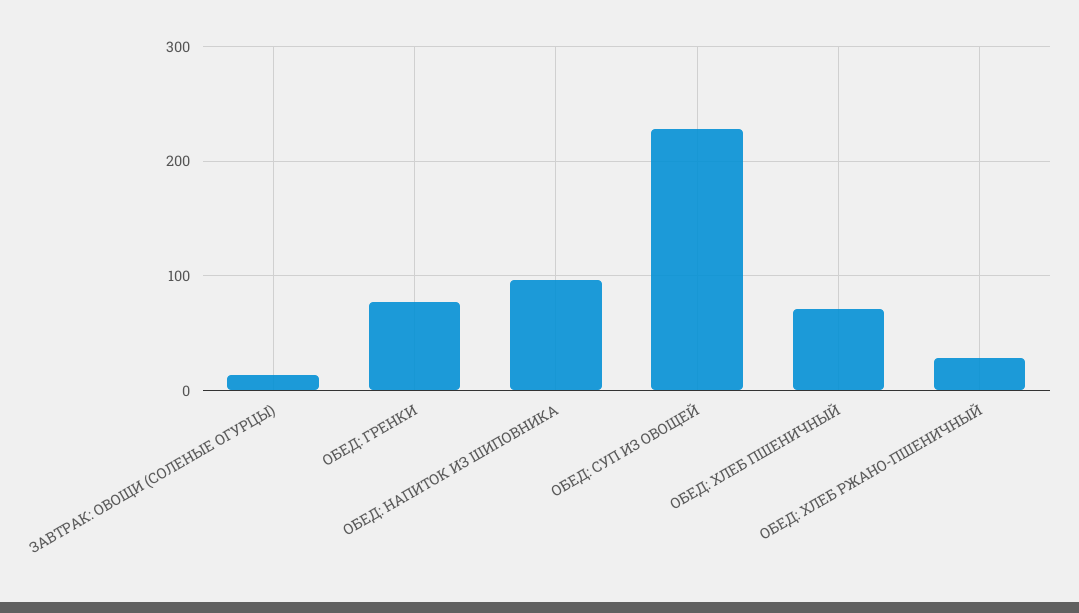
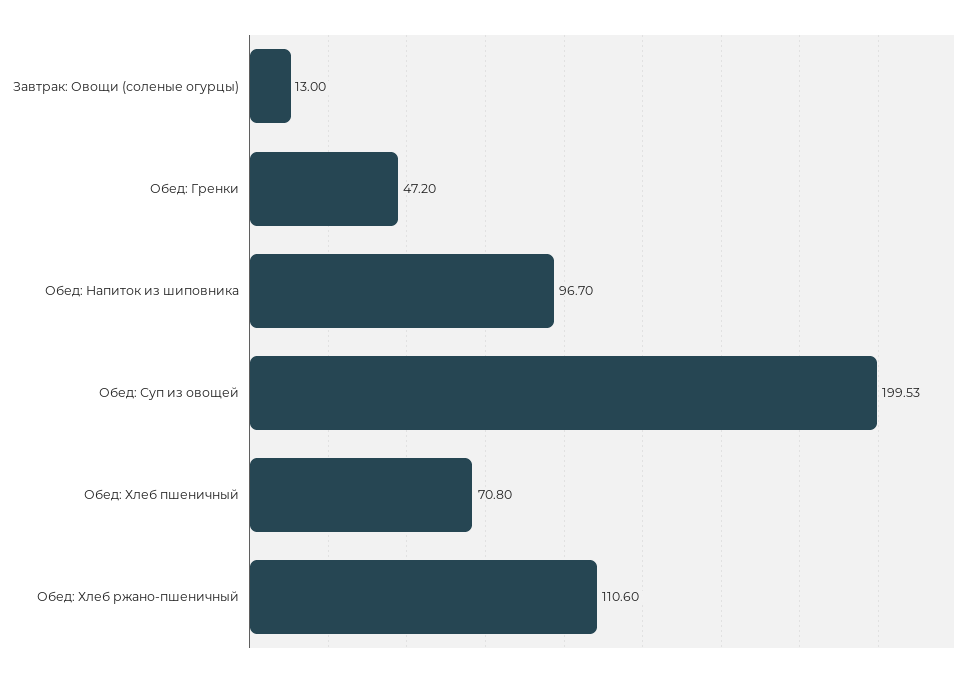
ОБЕД: ГРЕНКИ: 80 -> 47.2
ОБЕД: СУП ИЗ ОВОЩЕЙ: 230 -> 199.53
ОБЕД: ХЛЕБ РЖАНО-ПШЕНИЧНЫЙ: 30 -> 110.6

